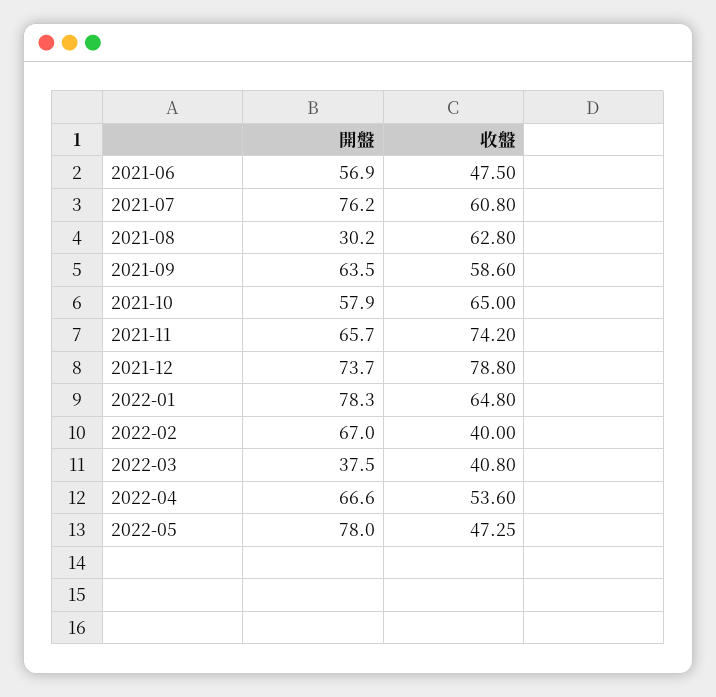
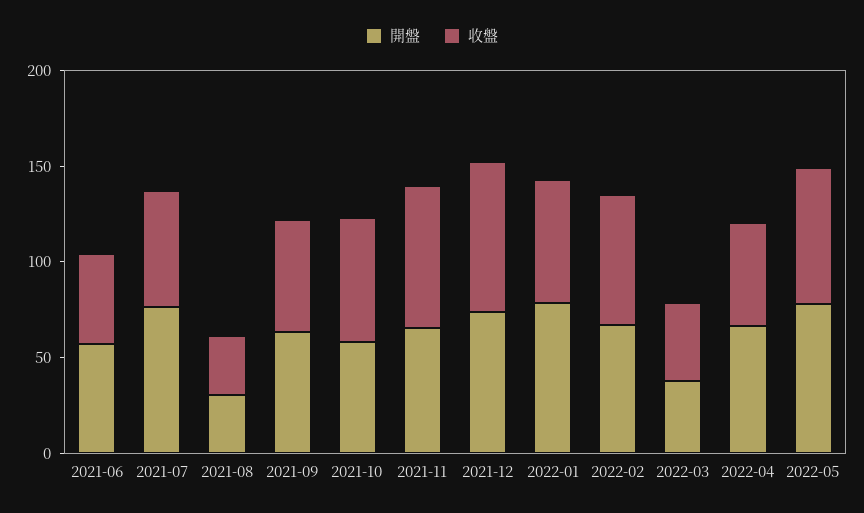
收盤, 2021-08: 62.8 -> 30
收盤, 2022-02: 40 -> 70
收盤, 2022-05: 47.25 -> 70

